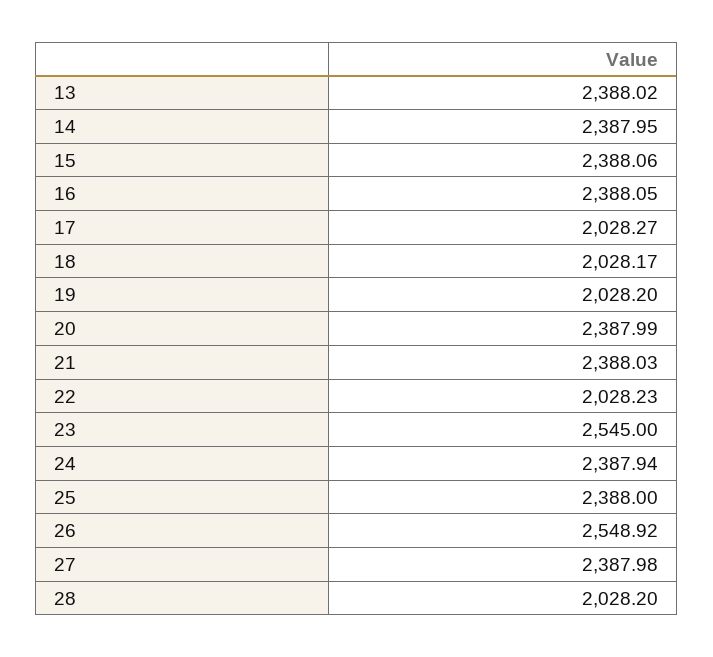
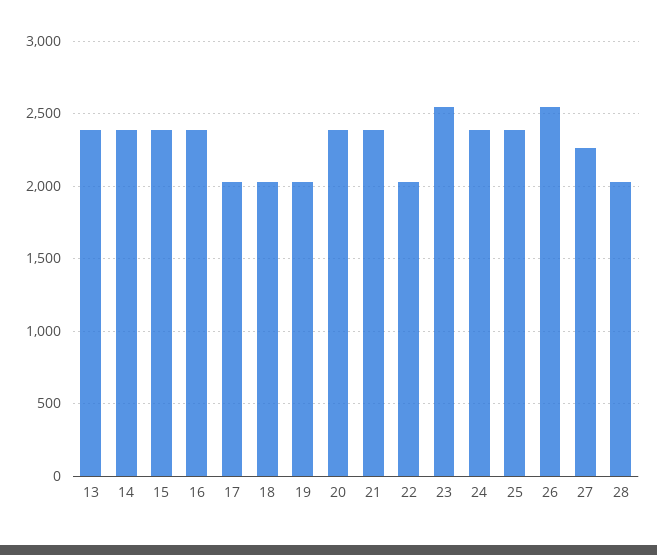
27: 2387.98 -> 2250

